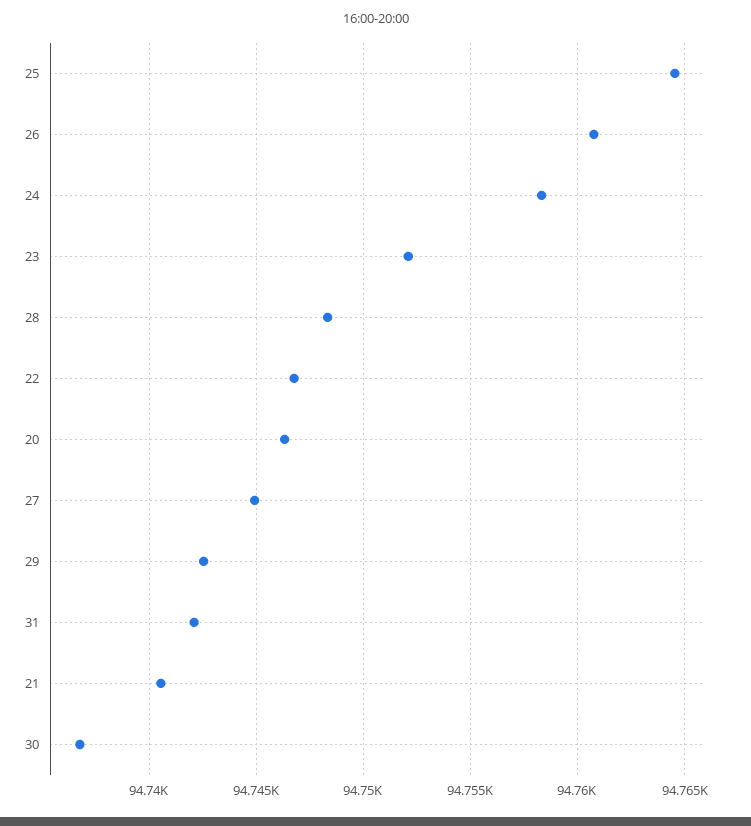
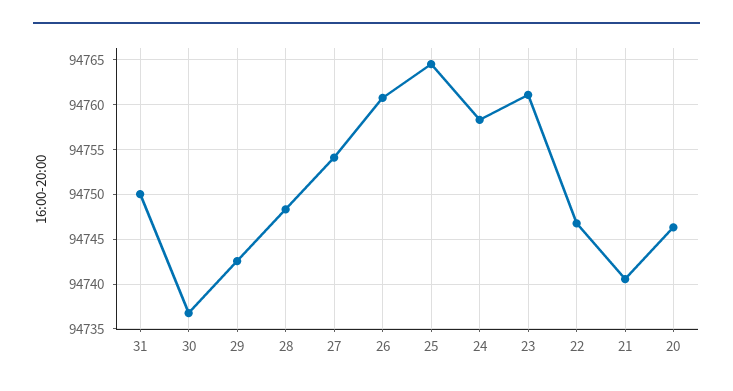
23: 94752 -> 94761
27: 94745 -> 94754
31: 94742 -> 94750

